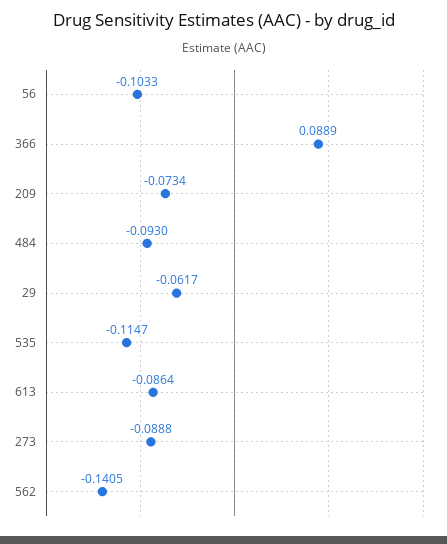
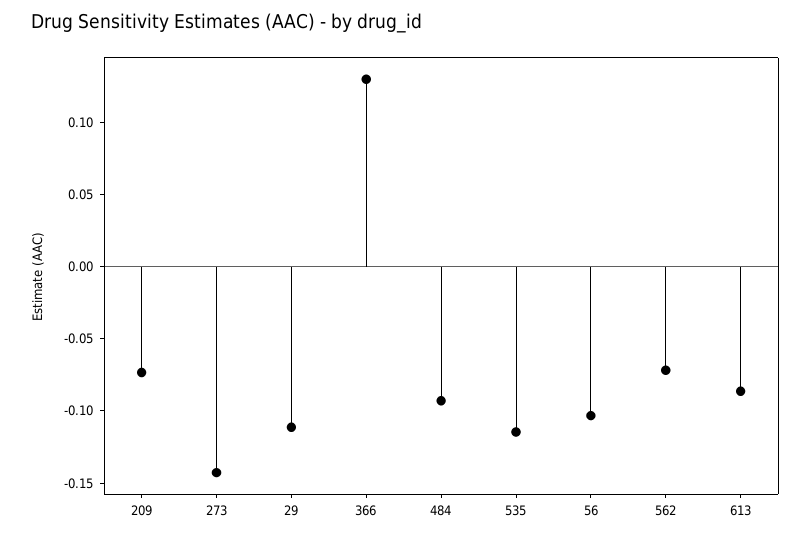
366: 0.0889 -> 0.13
29: -0.0617 -> -0.11
273: -0.0888 -> -0.14
562: -0.1405 -> -0.07

